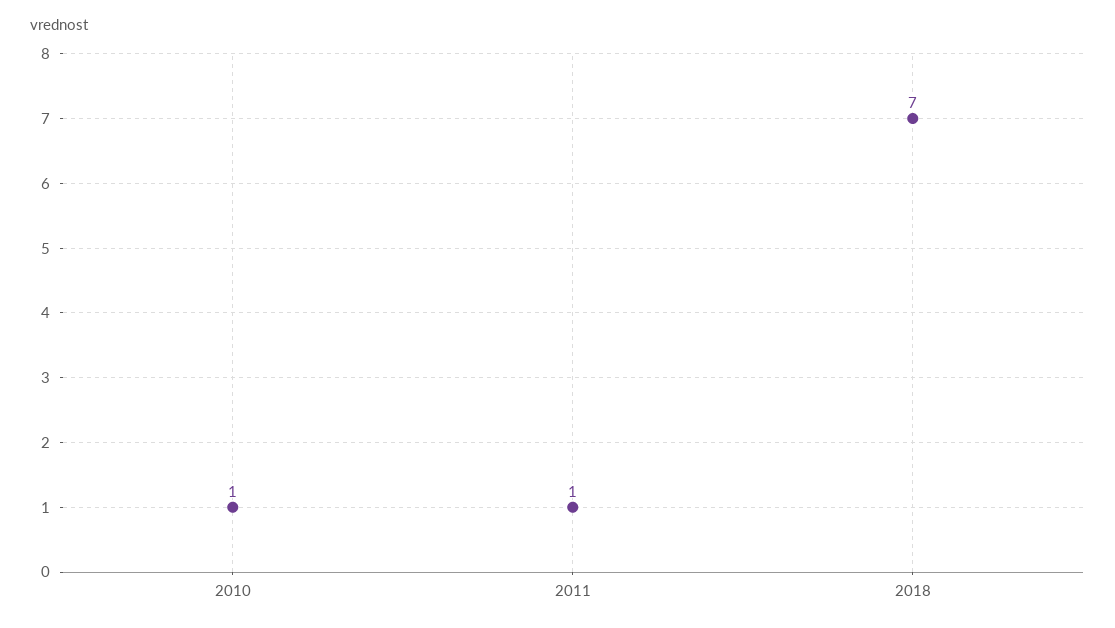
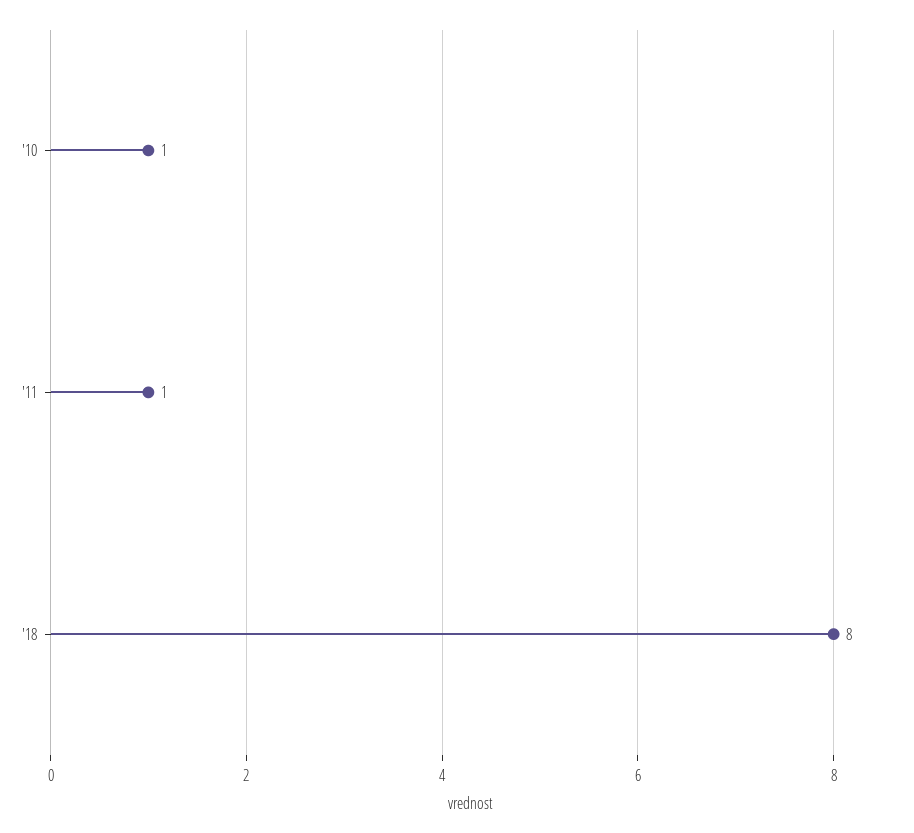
2018: 7 -> 8

